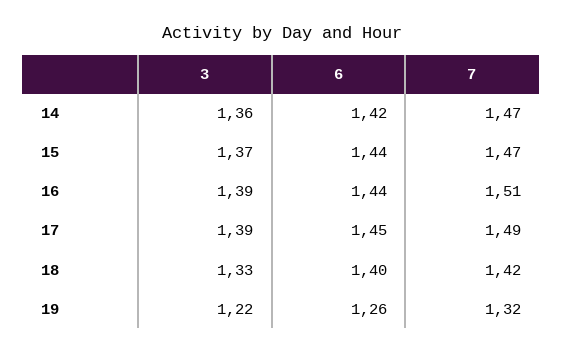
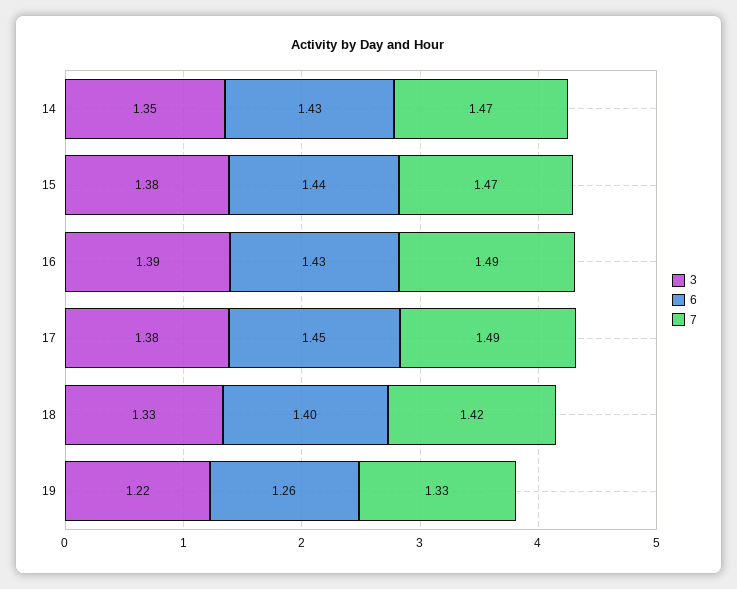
3, 14: 1.36 -> 1.35
6, 14: 1.42 -> 1.43
3, 15: 1.37 -> 1.38
6, 16: 1.44 -> 1.43
7, 16: 1.51 -> 1.49
3, 17: 1.39 -> 1.38
7, 19: 1.32 -> 1.33

